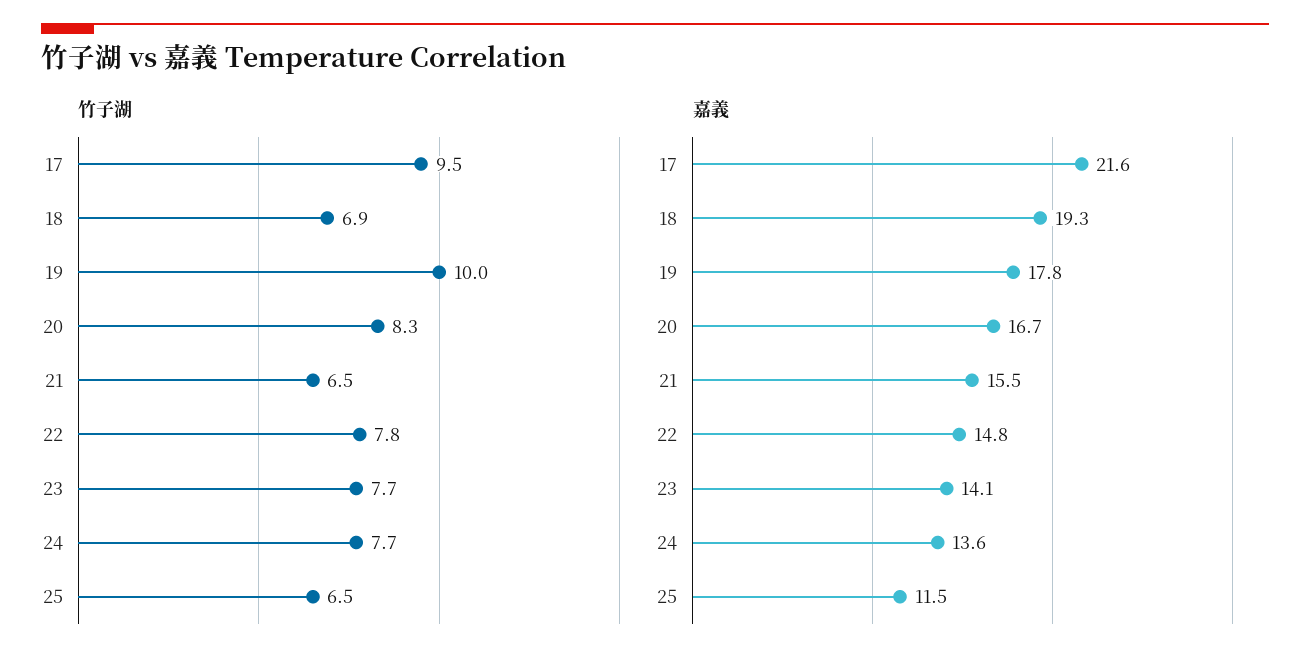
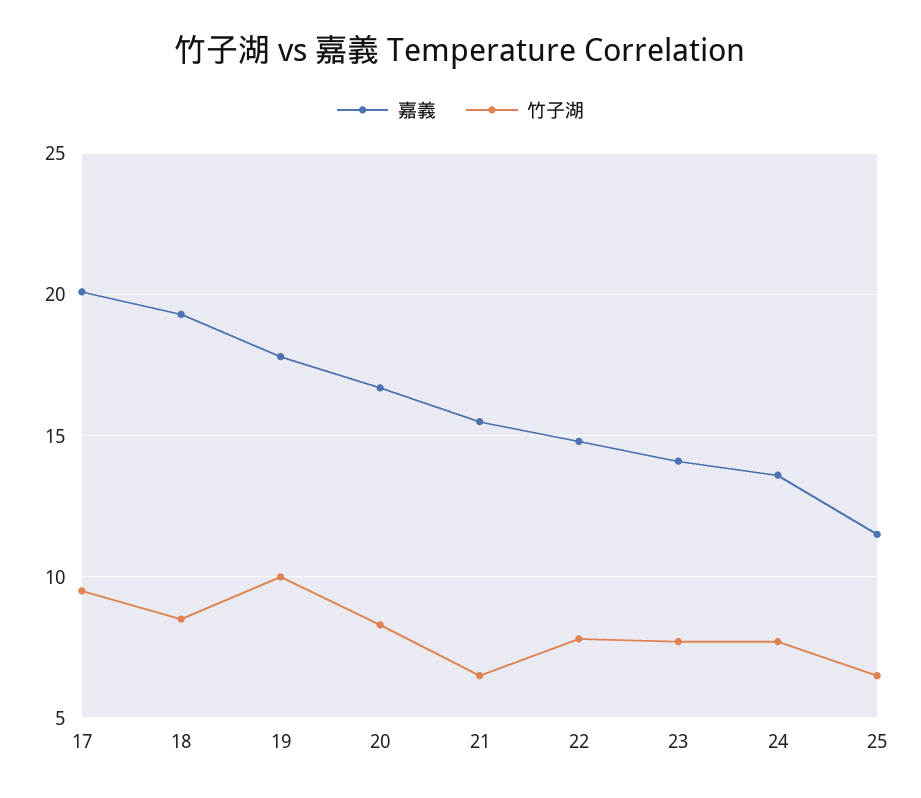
竹子湖, 18: 6.9 -> 8.5
嘉義, 17: 21.6 -> 20

